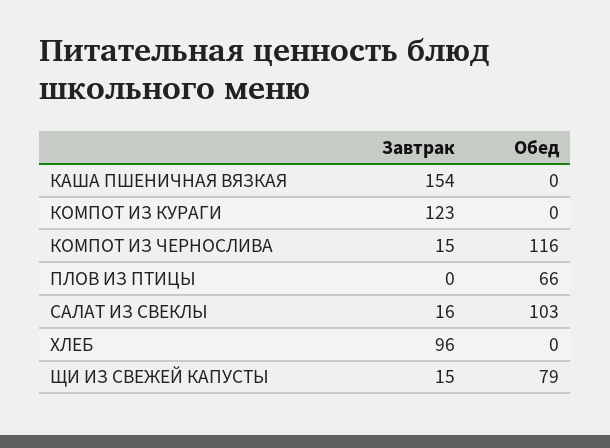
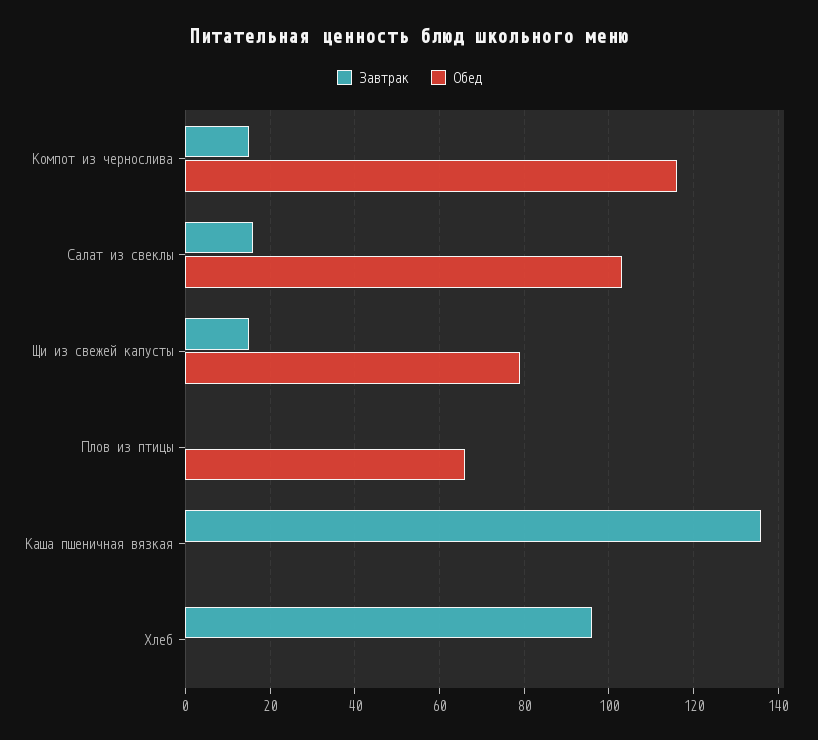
Завтрак, КАША ПШЕНИЧНАЯ ВЯЗКАЯ: 154 -> 135
Завтрак, КОМПОТ ИЗ КУРАГИ: 123 -> none
Обед, КОМПОТ ИЗ КУРАГИ: 0 -> none

